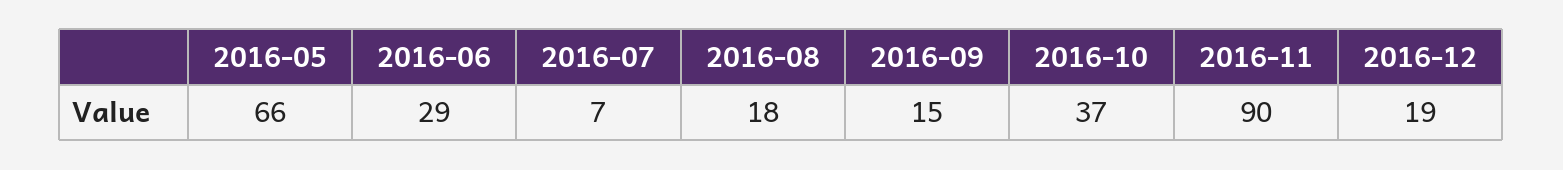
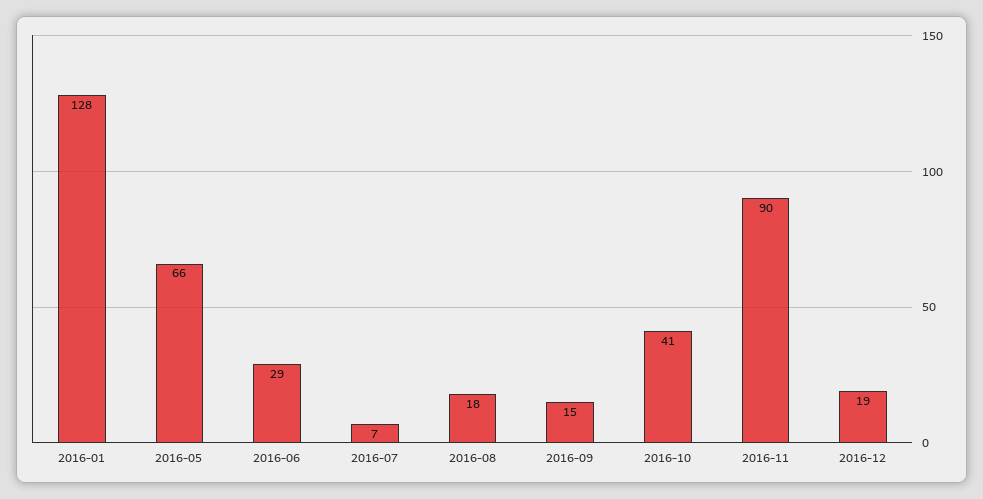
2016-10: 37 -> 41
2016-01: none -> 128

